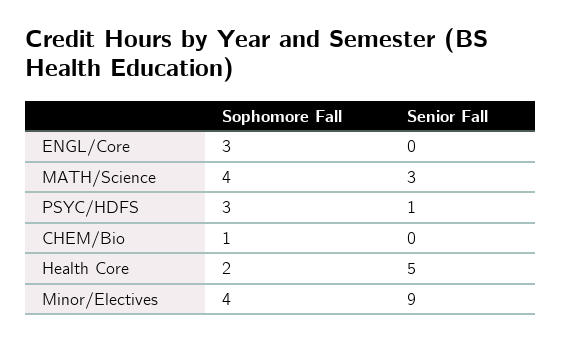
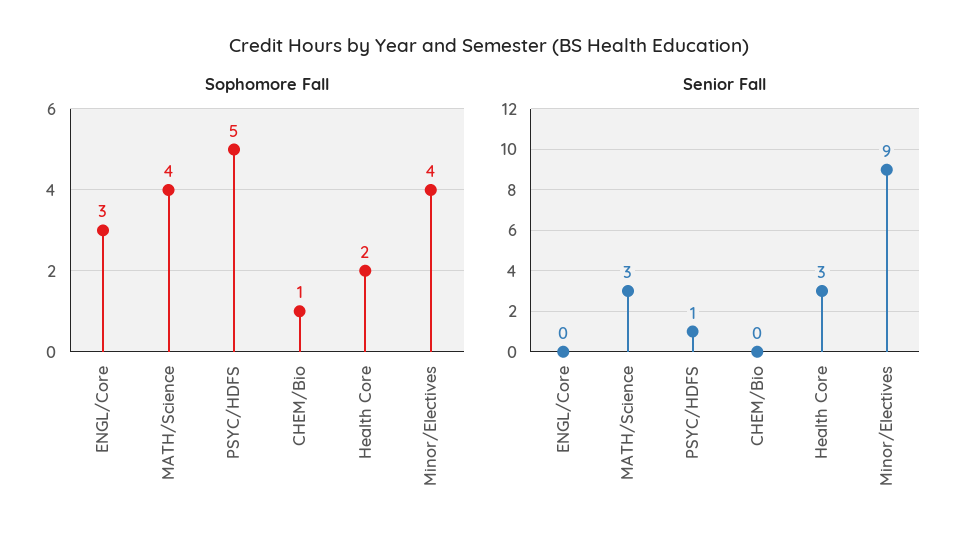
Sophomore Fall, PSYC/HDFS: 3 -> 5
Senior Fall, Health Core: 5 -> 3

